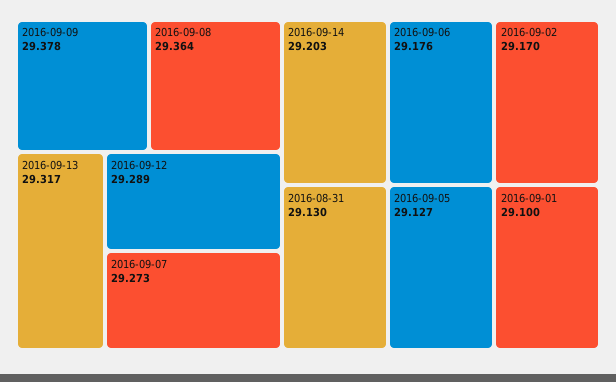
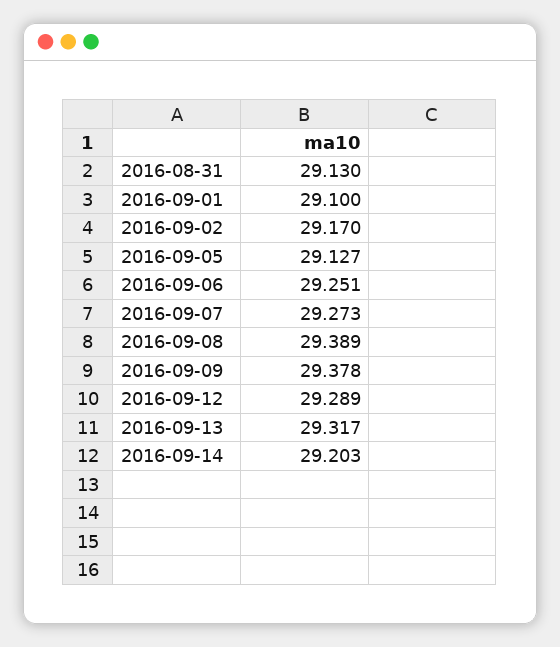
2016-09-08: 29.364 -> 29.389
2016-09-06: 29.176 -> 29.251

